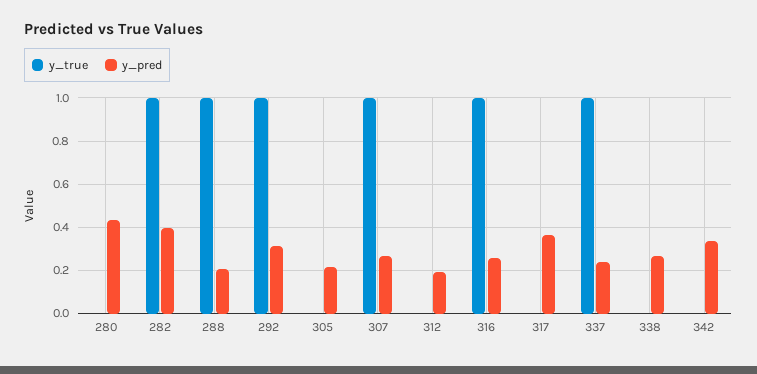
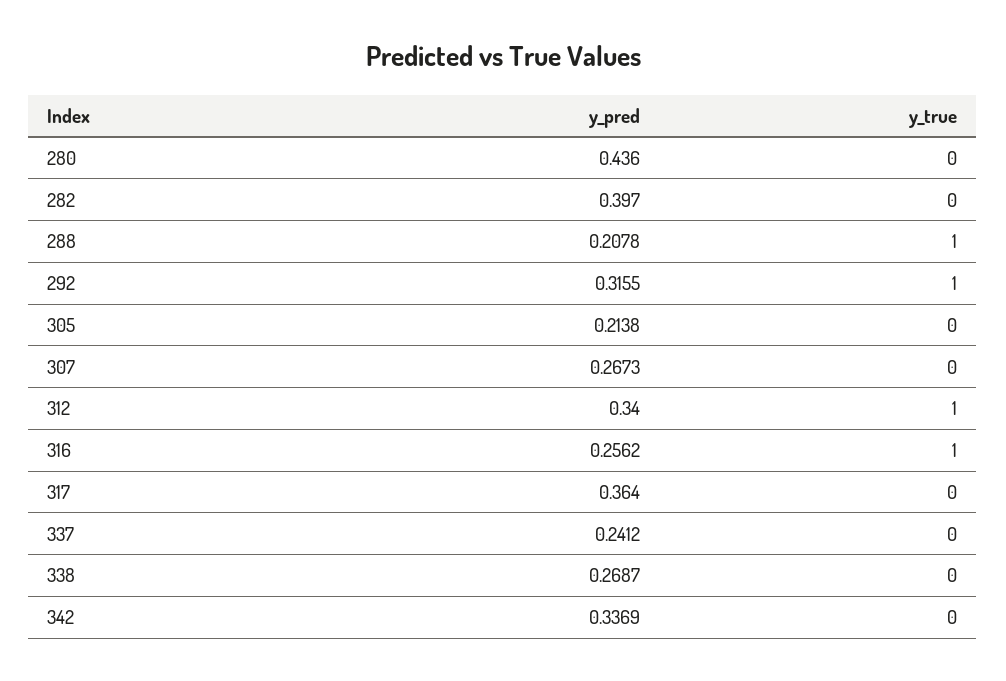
y_true, 282: 1 -> 0
y_true, 307: 1 -> 0
y_true, 312: 0 -> 1
y_pred, 312: 0.2 -> 0.34
y_true, 337: 1 -> 0

